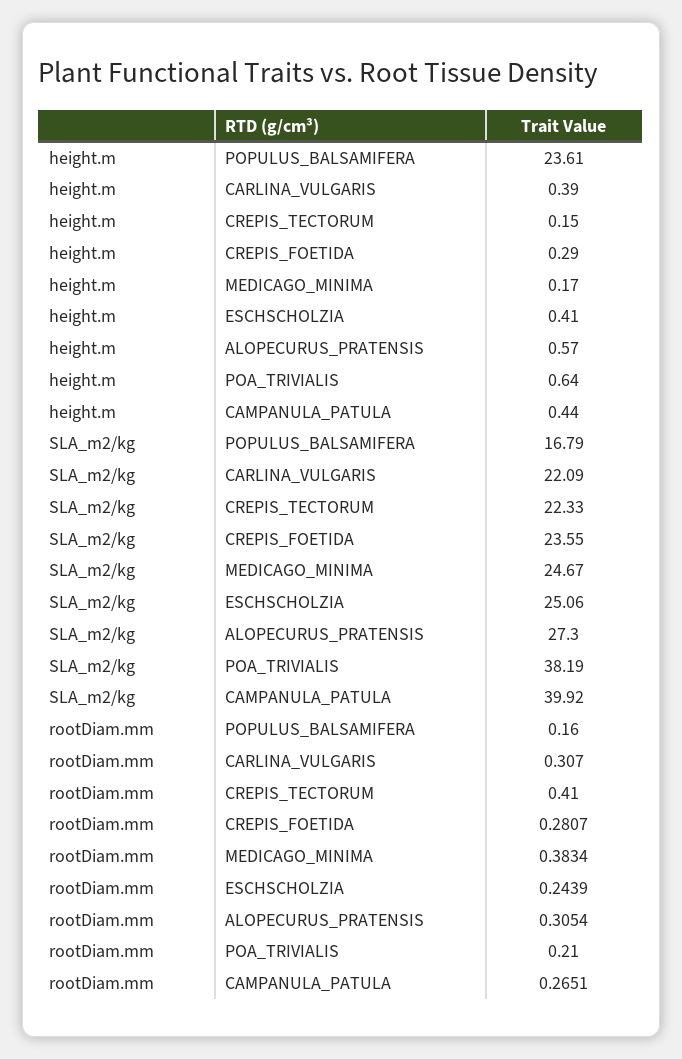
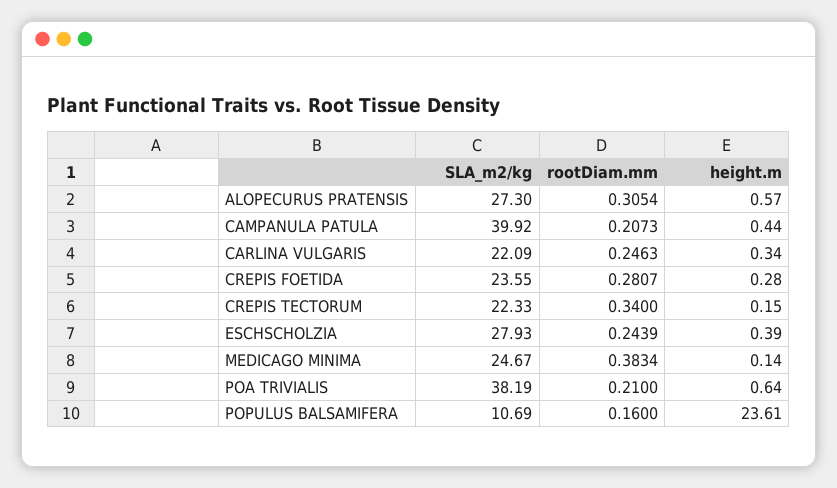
height.m, CARLINA_VULGARIS: 0.39 -> 0.34
height.m, CREPIS_FOETIDA: 0.29 -> 0.28
height.m, MEDICAGO_MINIMA: 0.17 -> 0.14
height.m, ESCHSCHOLZIA: 0.41 -> 0.39
SLA_m2/kg, POPULUS_BALSAMIFERA: 16.79 -> 10.69
SLA_m2/kg, ESCHSCHOLZIA: 25.06 -> 27.93
rootDiam.mm, CARLINA_VULGARIS: 0.307 -> 0.2463
rootDiam.mm, CREPIS_TECTORUM: 0.41 -> 0.34
rootDiam.mm, CAMPANULA_PATULA: 0.2651 -> 0.2073

